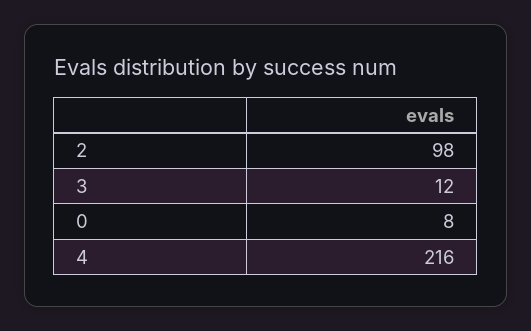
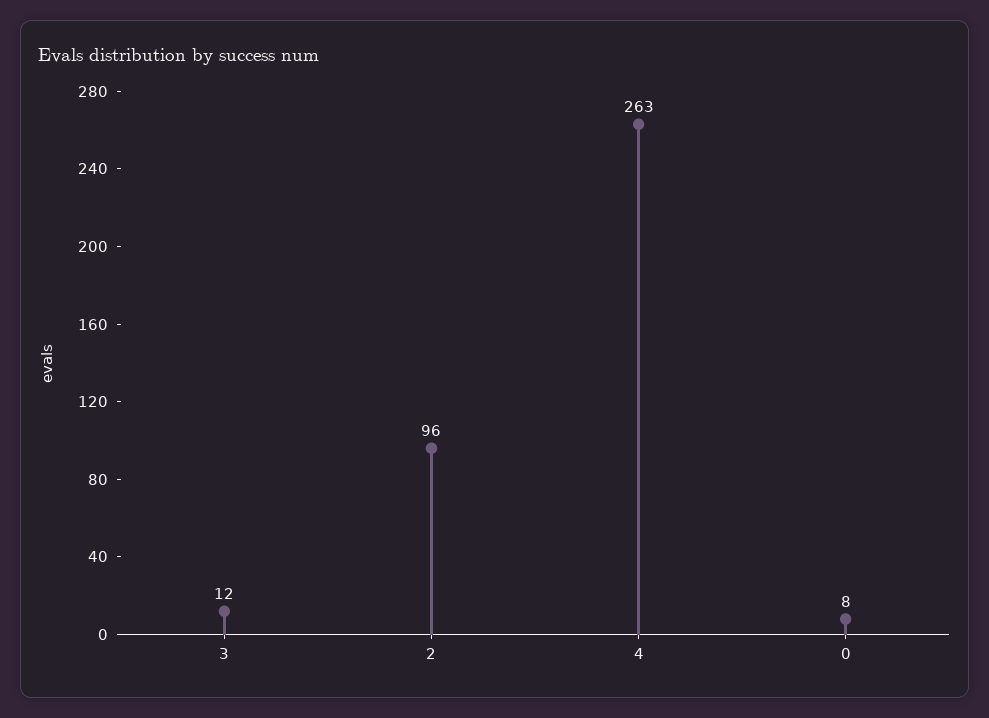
2: 98 -> 96
4: 216 -> 263

